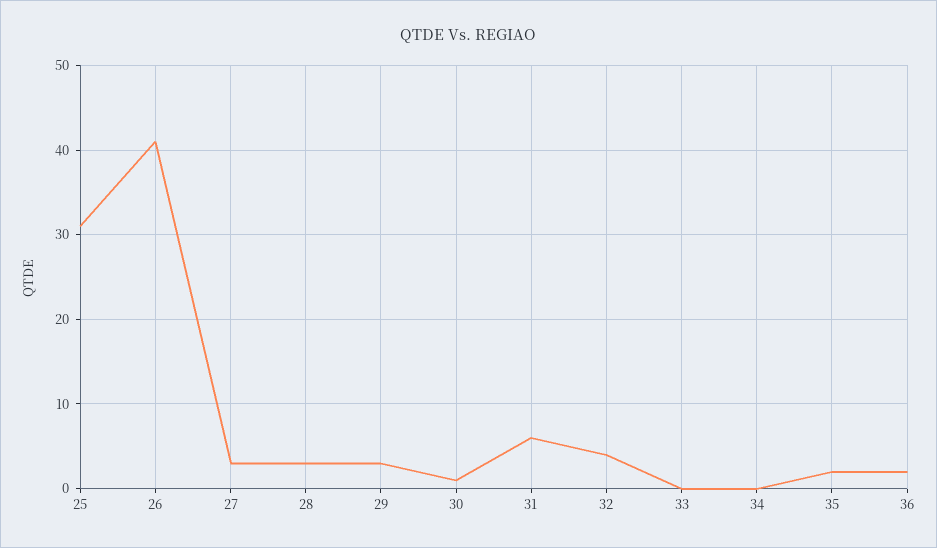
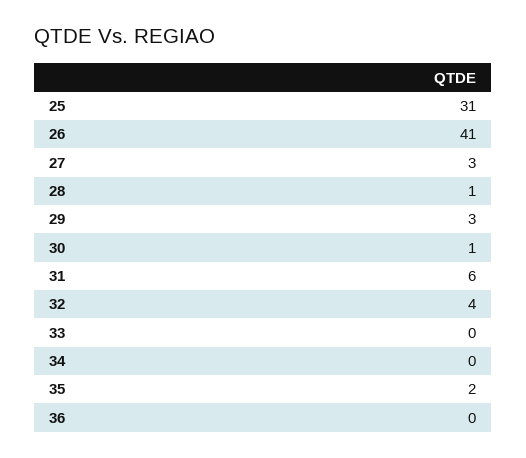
28: 3 -> 1
36: 2 -> 0

